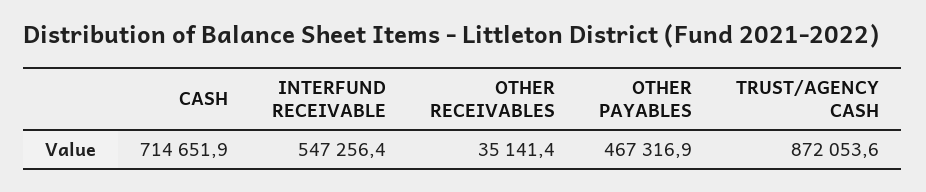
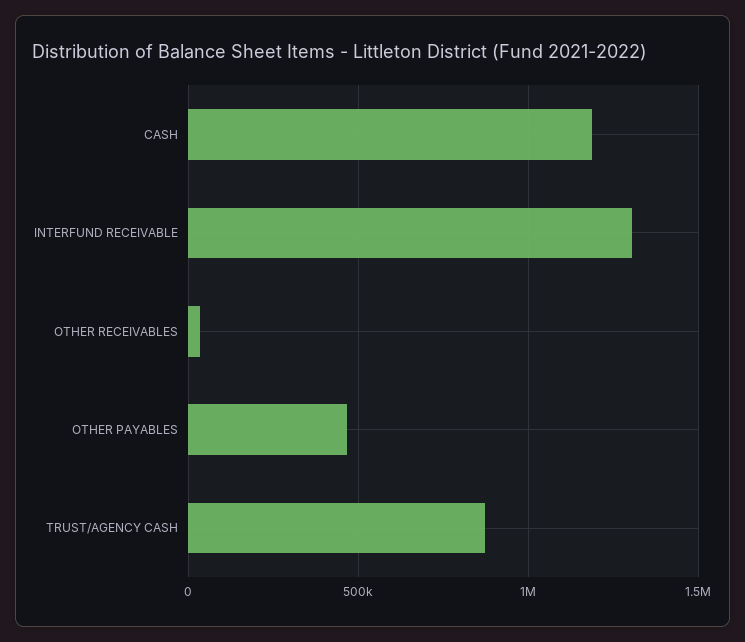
CASH: 714651.9 -> 1200000
INTERFUND RECEIVABLE: 547256.4 -> 1300000

